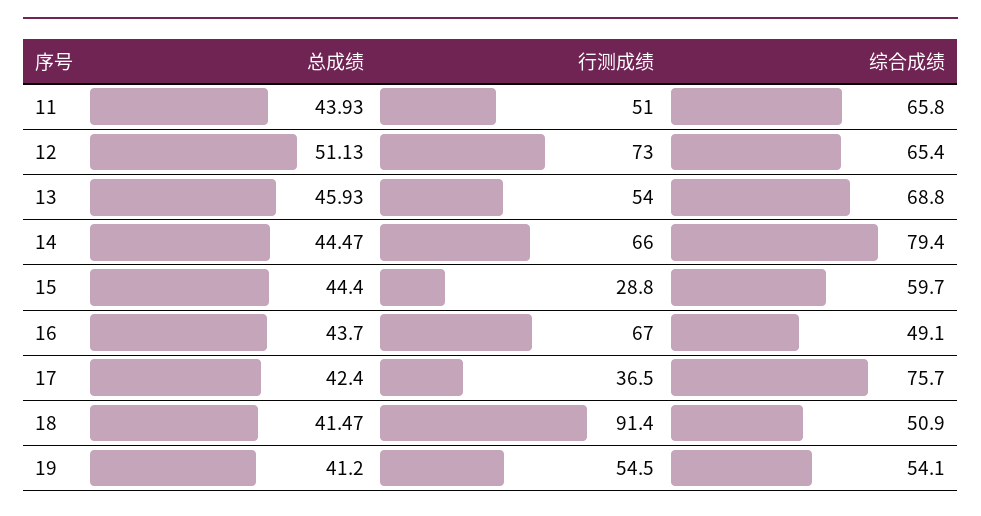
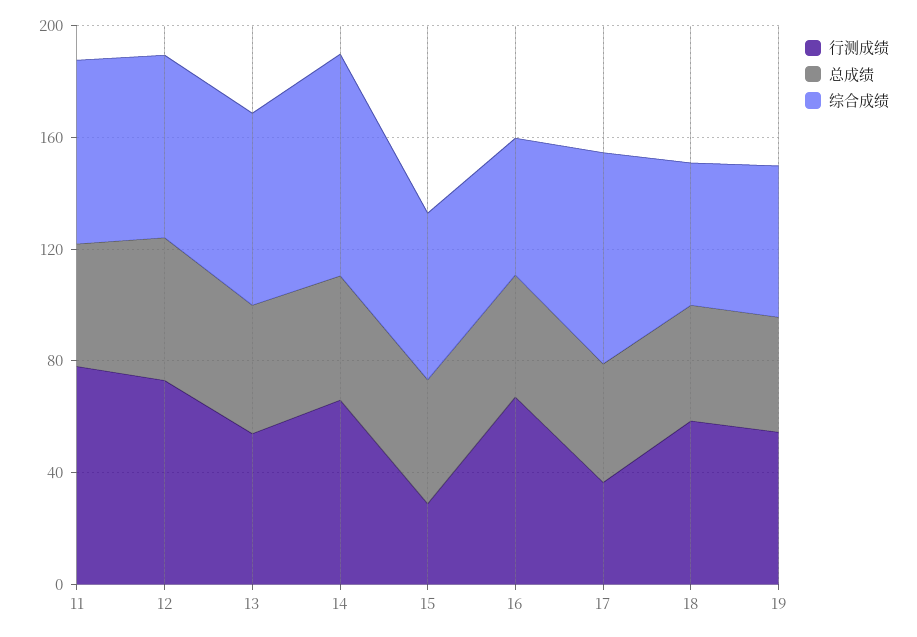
行测成绩, 11: 51 -> 80
行测成绩, 18: 91.4 -> 60

